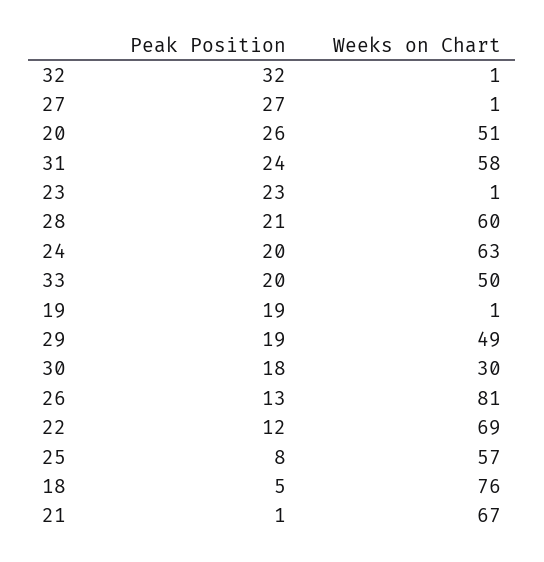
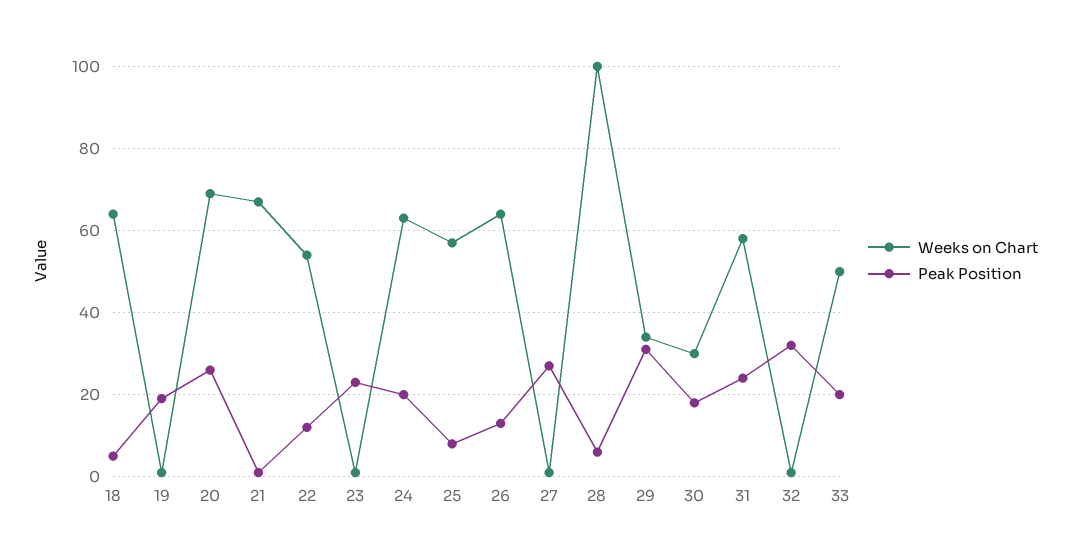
Weeks on Chart, 20: 51 -> 70
Peak Position, 28: 21 -> 5
Weeks on Chart, 28: 60 -> 100
Peak Position, 29: 19 -> 30
Weeks on Chart, 29: 49 -> 35
Weeks on Chart, 26: 81 -> 65
Weeks on Chart, 22: 69 -> 55
Weeks on Chart, 18: 76 -> 65

